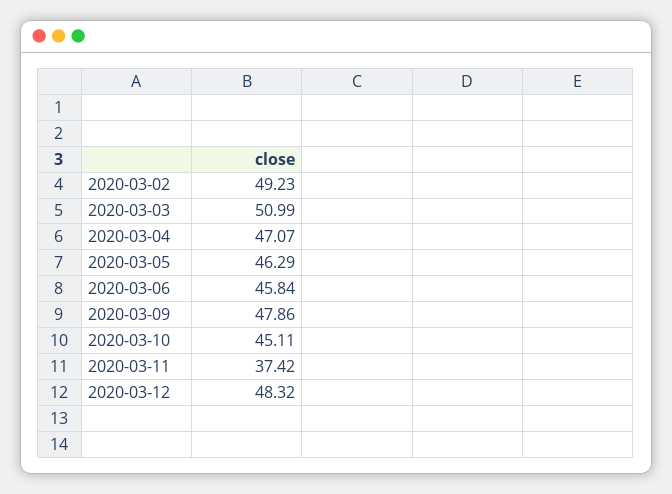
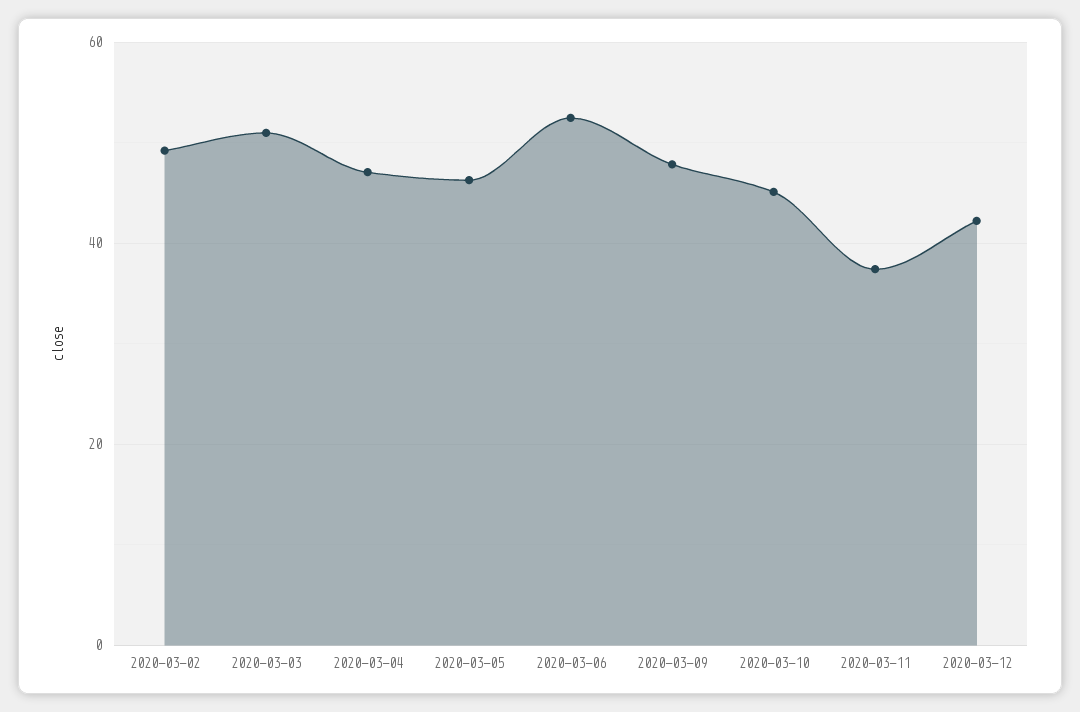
2020-03-06: 45.84 -> 52
2020-03-12: 48.32 -> 42

